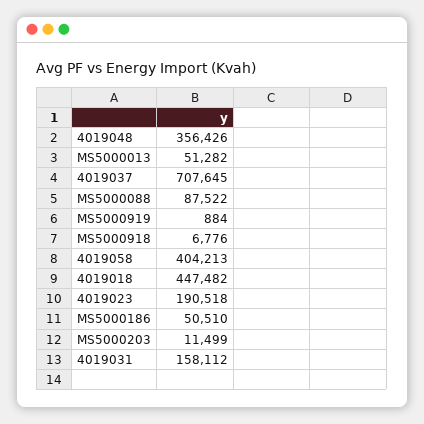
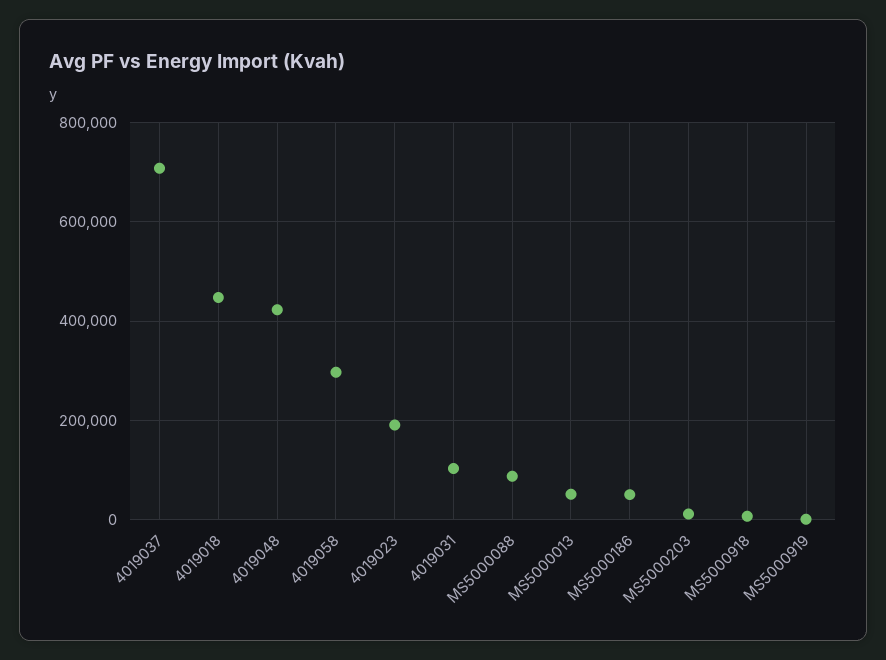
4019048: 356426 -> 420000
4019058: 404213 -> 300000
4019031: 158112 -> 100000

